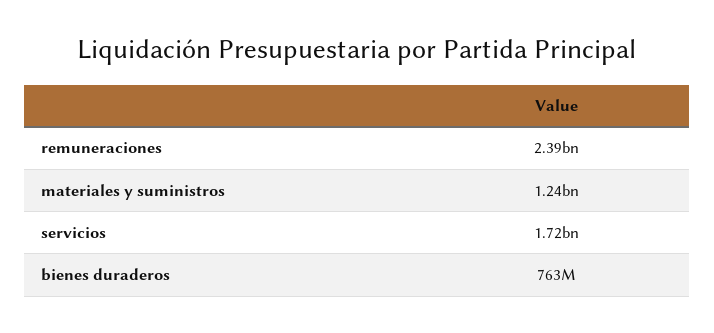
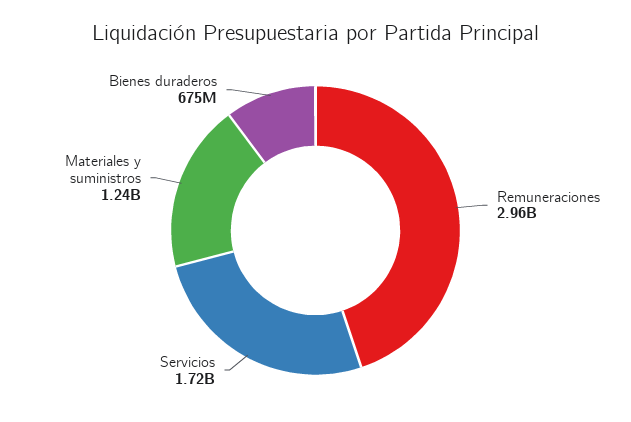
remuneraciones: 2390000000 -> 2960000000
bienes duraderos: 763000000 -> 675000000

